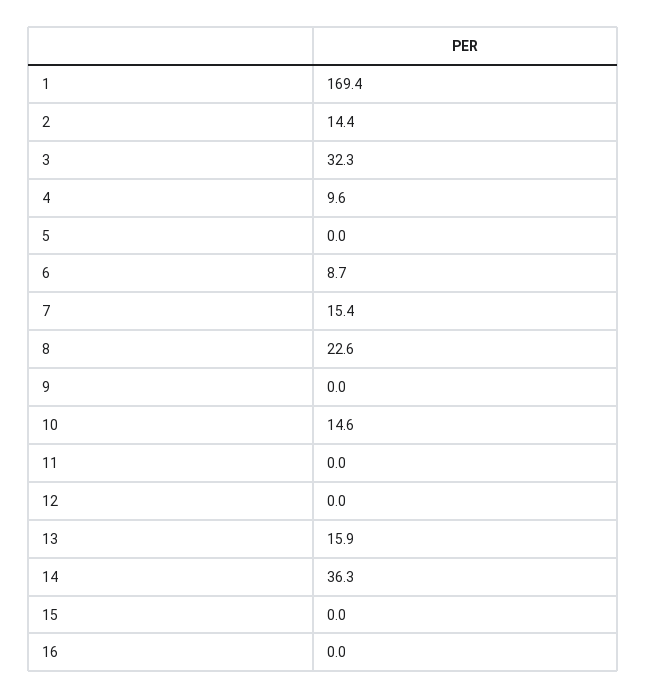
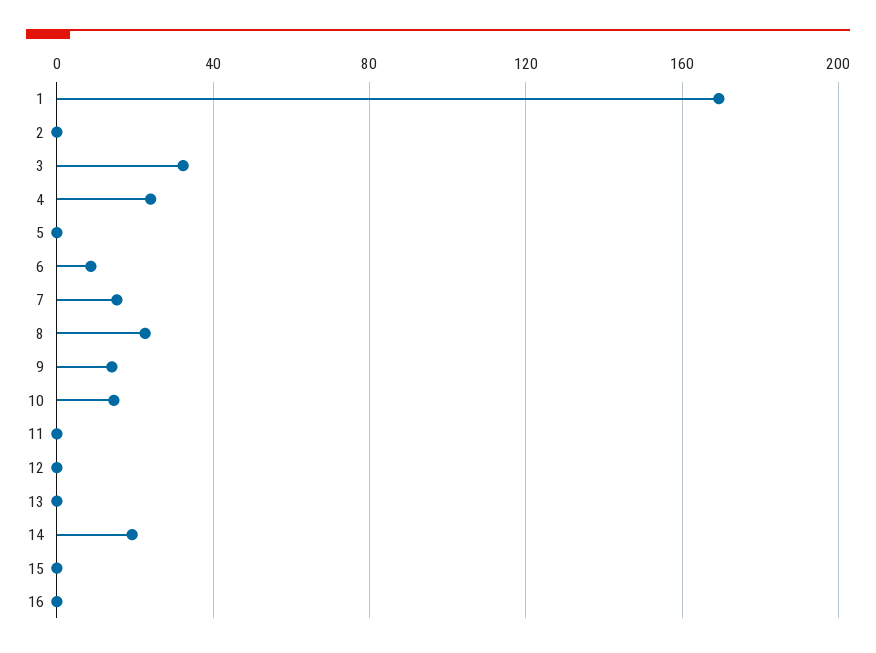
2: 14.4 -> 0
4: 9.6 -> 25
9: 0 -> 15
13: 15.9 -> 0
14: 36.3 -> 20

